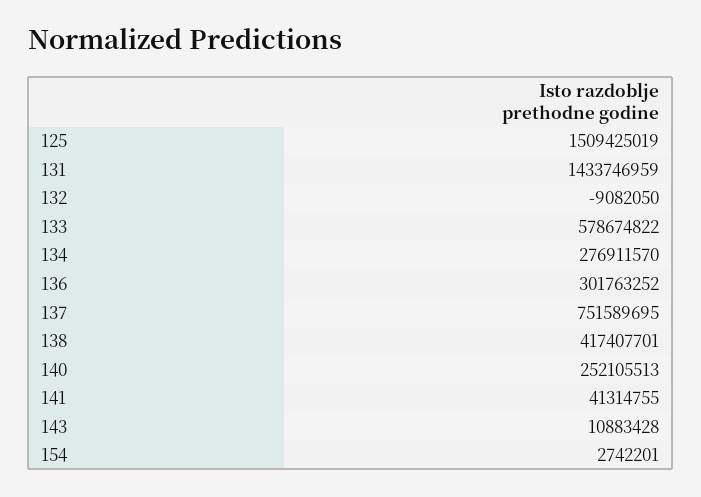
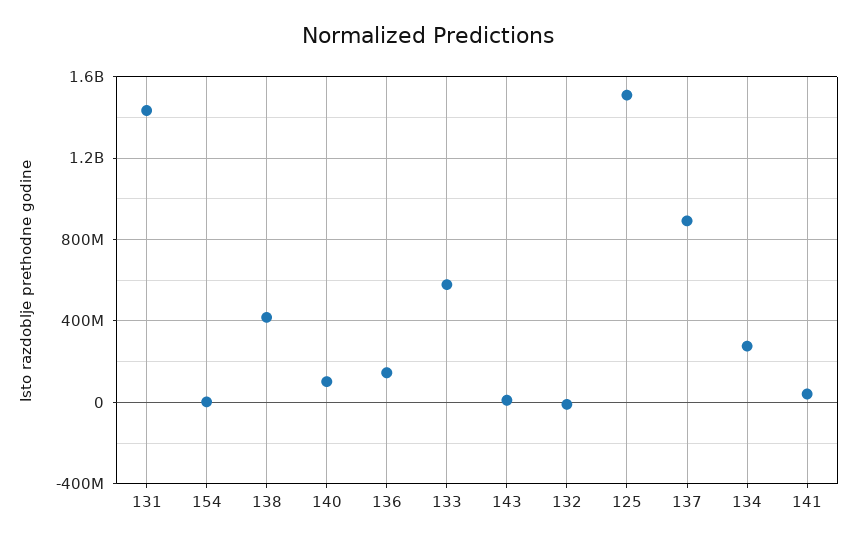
136: 301763252 -> 150000000
137: 751589695 -> 900000000
140: 252105513 -> 100000000

